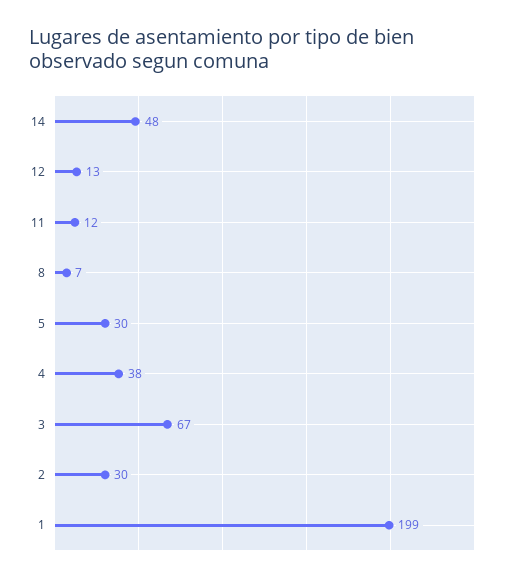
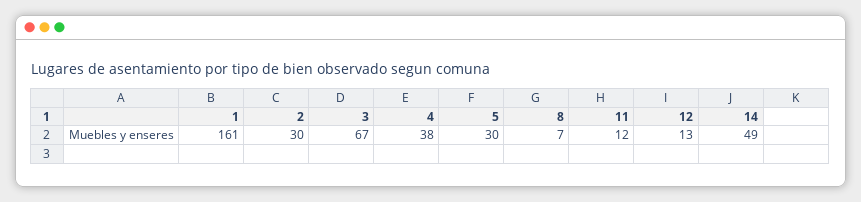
14: 48 -> 49
1: 199 -> 161

